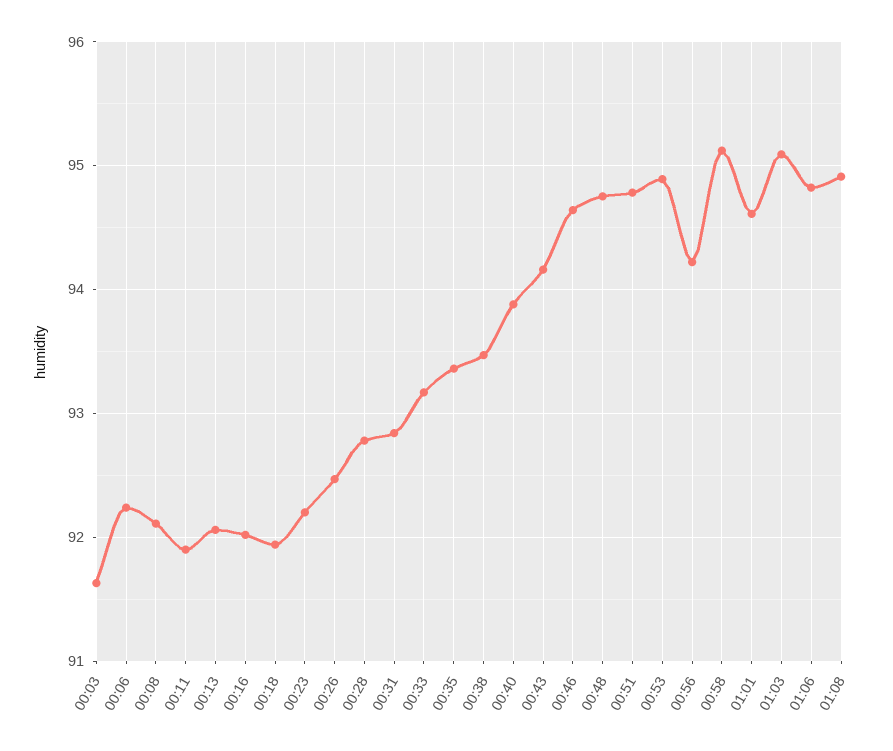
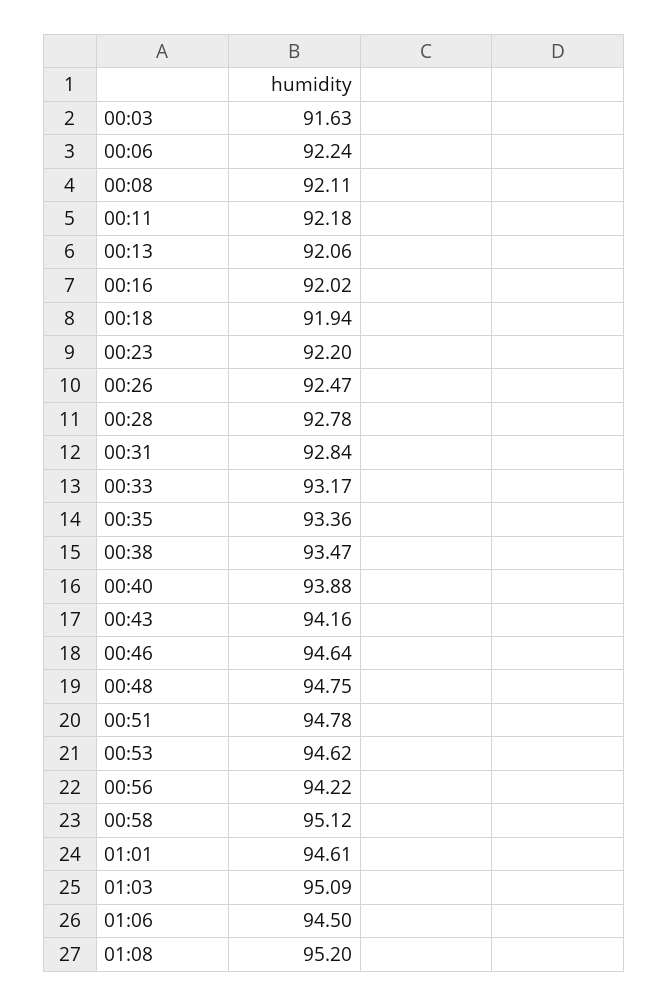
00:11: 91.9 -> 92.18
00:53: 94.9 -> 94.62
01:06: 94.8 -> 94.5
01:08: 94.9 -> 95.2

